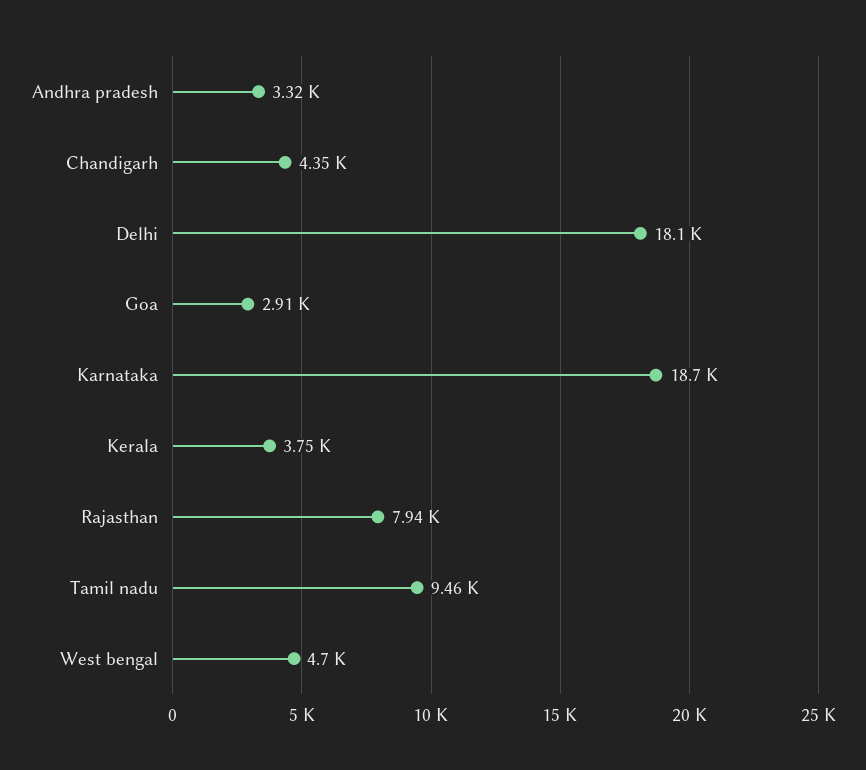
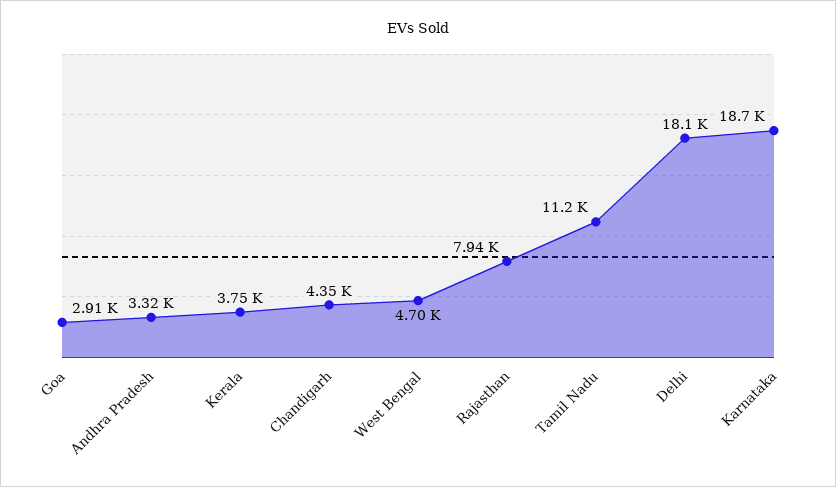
Tamil nadu: 9460 -> 11200

